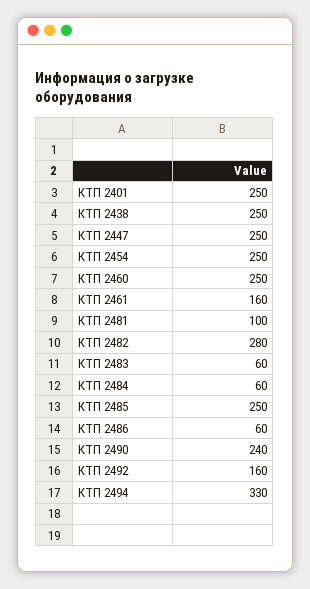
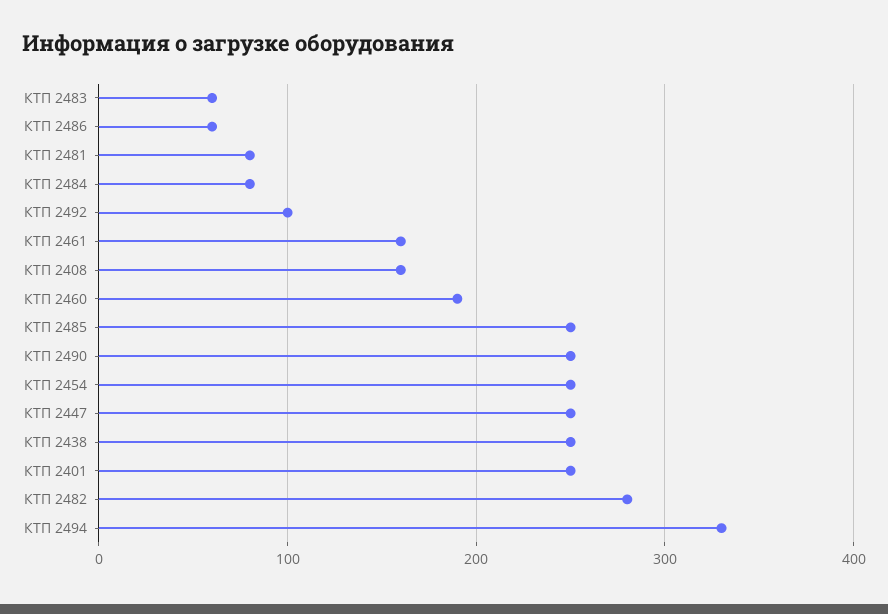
КТП 2460: 250 -> 190
КТП 2481: 100 -> 80
КТП 2484: 60 -> 80
КТП 2490: 240 -> 250
КТП 2492: 160 -> 100
КТП 2408: none -> 160

